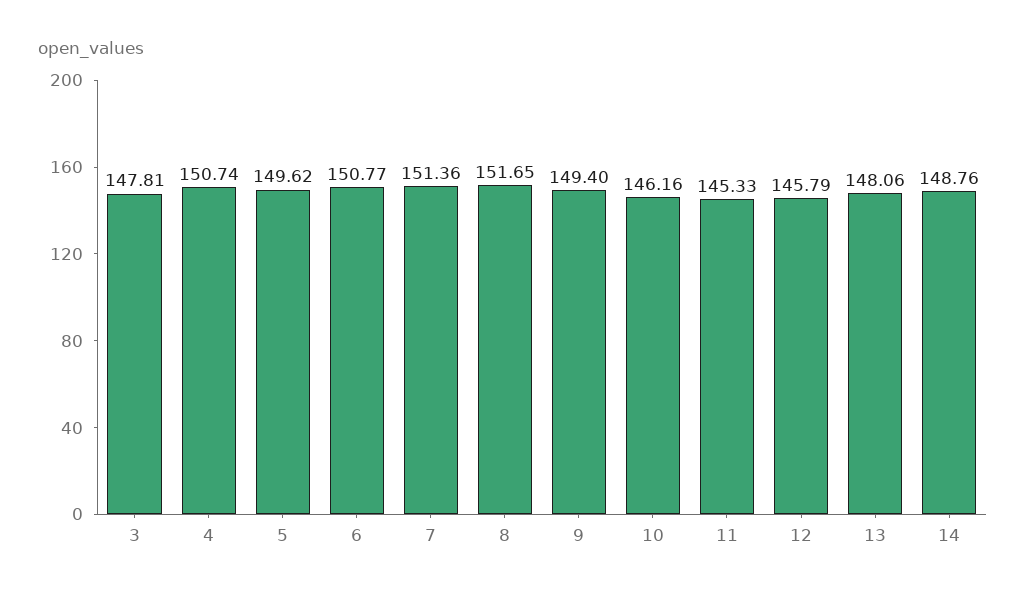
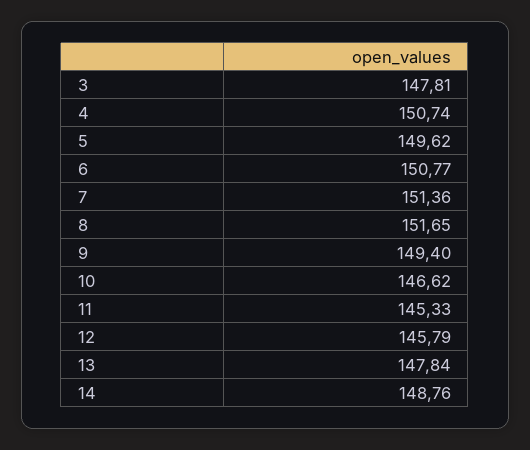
10: 146.16 -> 146.62
13: 148.06 -> 147.84

